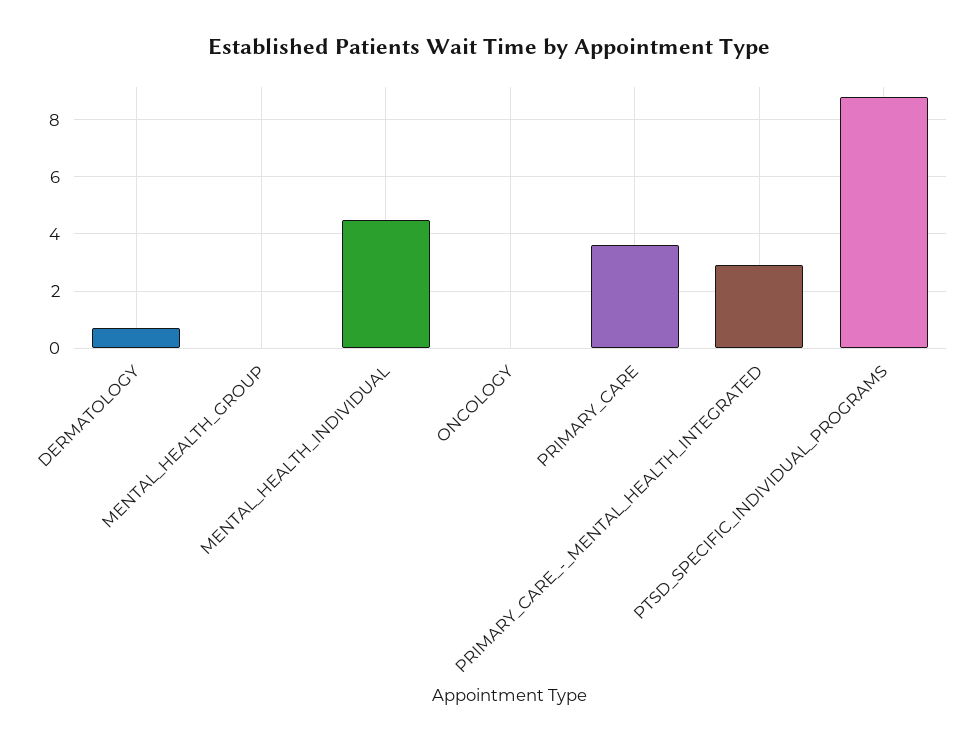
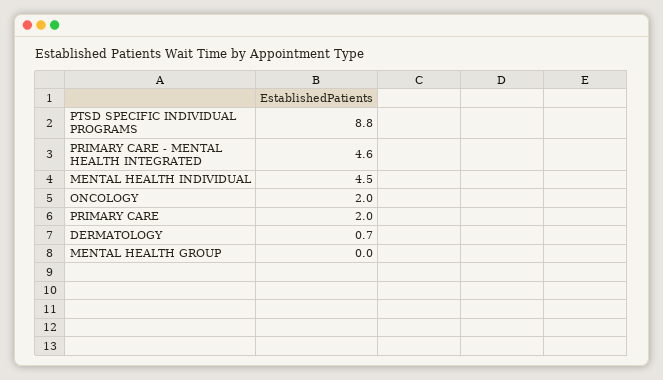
ONCOLOGY: 0 -> 2
PRIMARY_CARE: 3.5 -> 2
PRIMARY_CARE_-_MENTAL_HEALTH_INTEGRATED: 3 -> 4.6

